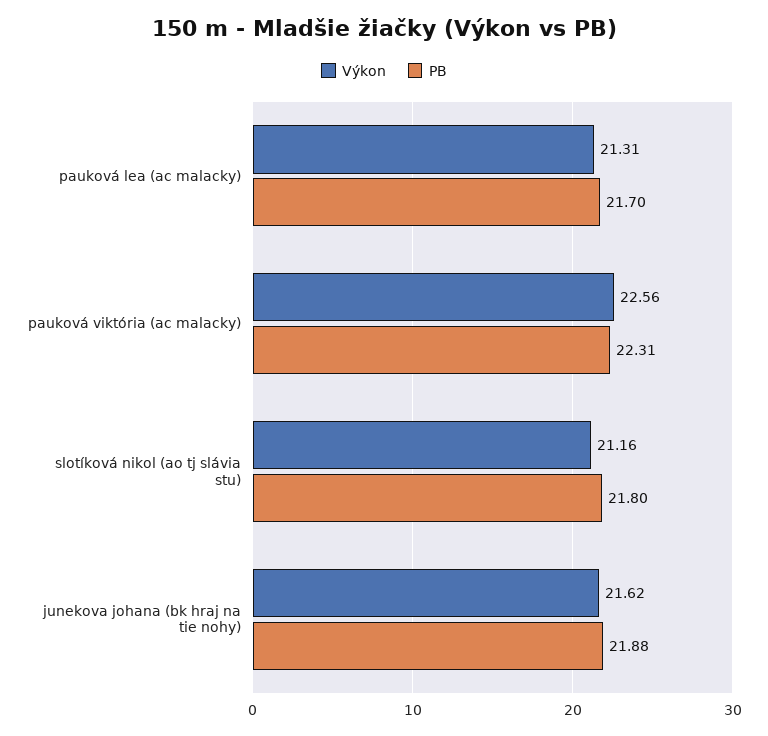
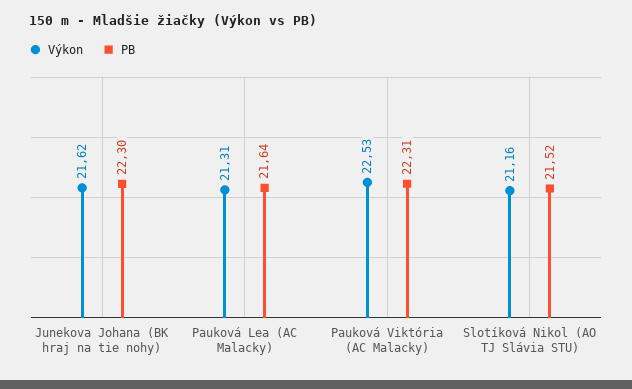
PB, pauková lea (ac malacky): 21.7 -> 21.64
Výkon, pauková viktória (ac malacky): 22.56 -> 22.53
PB, slotíková nikol (ao tj slávia stu): 21.8 -> 21.52
PB, junekova johana (bk hraj na tie nohy): 21.88 -> 22.3

